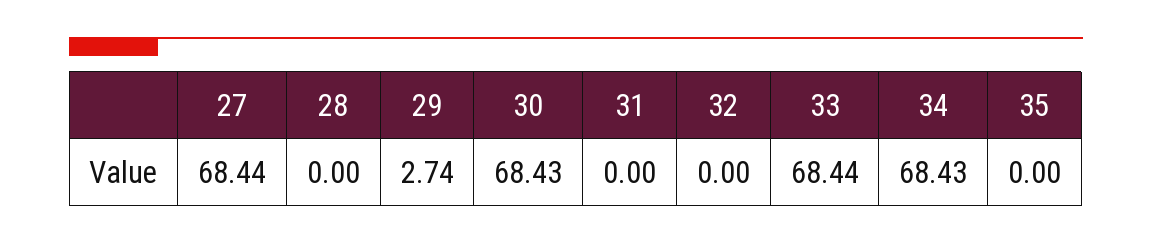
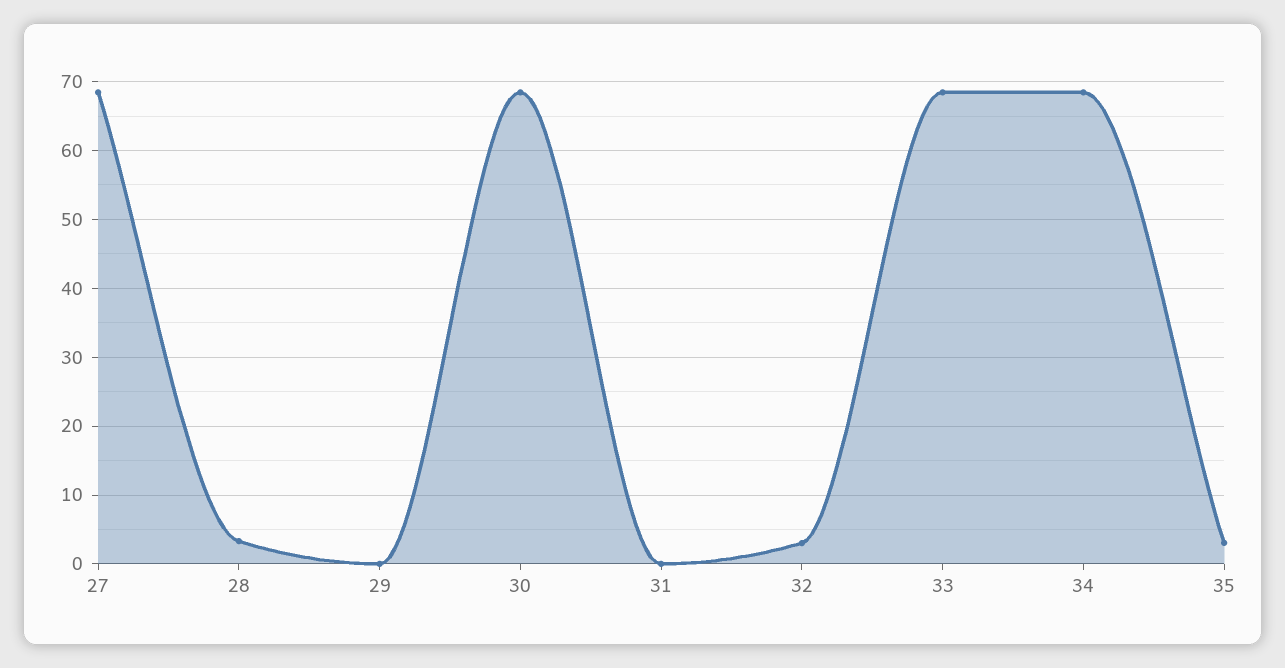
28: 0 -> 3
29: 2.74 -> 0
32: 0 -> 3
35: 0 -> 3

